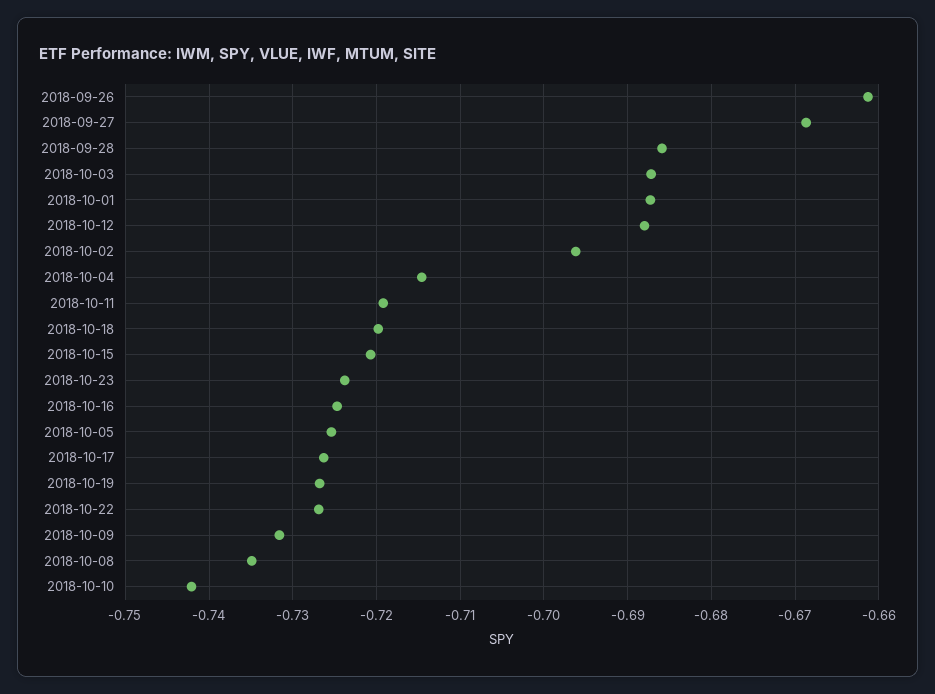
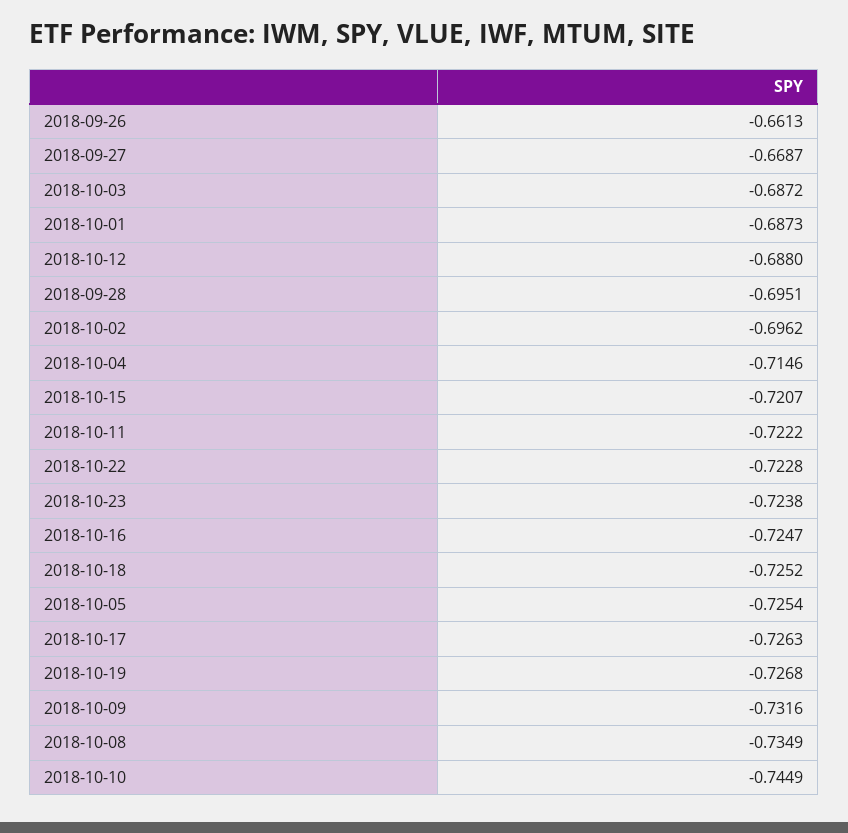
2018-09-28: -0.686 -> -0.6951
2018-10-11: -0.719 -> -0.7222
2018-10-18: -0.72 -> -0.7252
2018-10-22: -0.727 -> -0.7228
2018-10-10: -0.742 -> -0.7449

